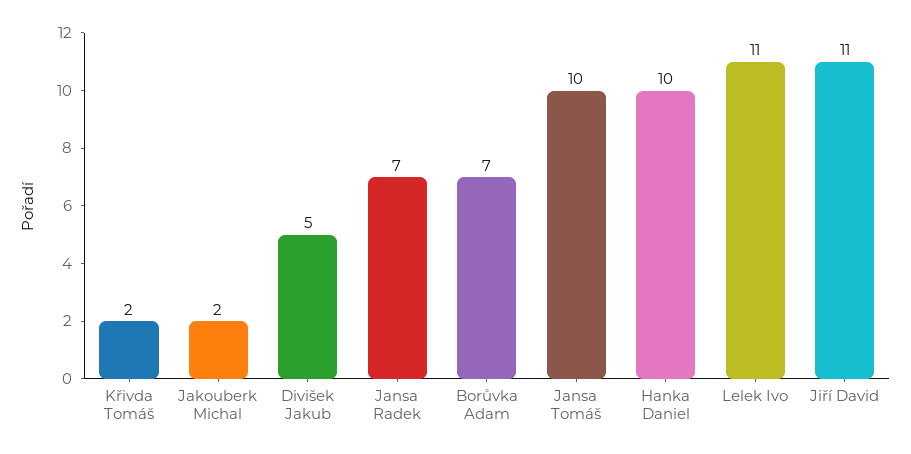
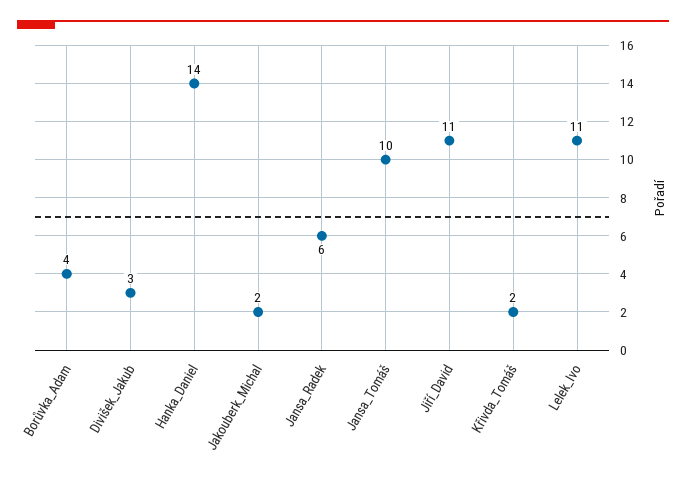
Divišek Jakub: 5 -> 3
Jansa Radek: 7 -> 6
Borůvka Adam: 7 -> 4
Hanka Daniel: 10 -> 14

